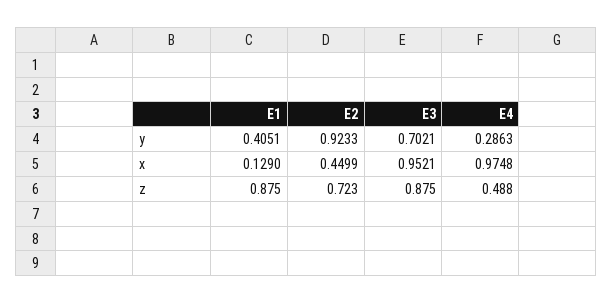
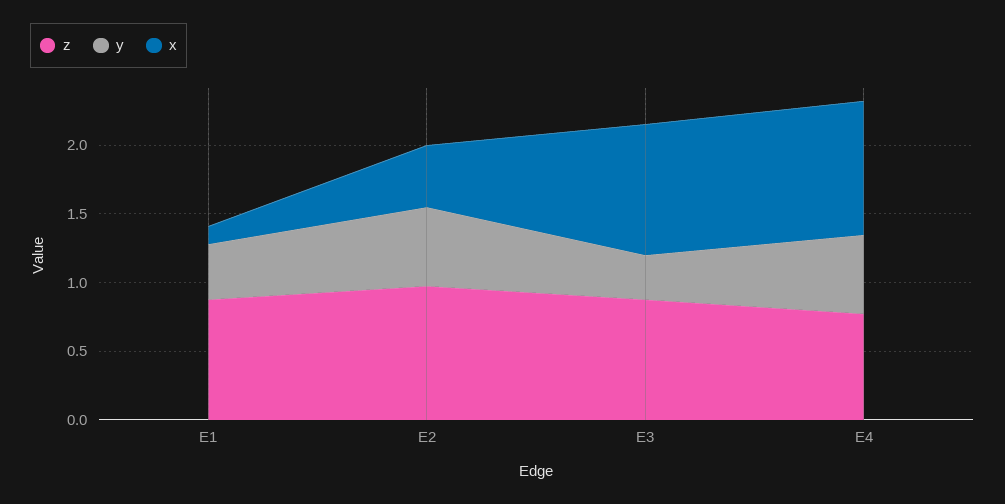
y, E2: 0.9233 -> 0.6
y, E3: 0.7021 -> 0.3
y, E4: 0.2863 -> 0.6
z, E2: 0.723 -> 1
z, E4: 0.488 -> 0.8

